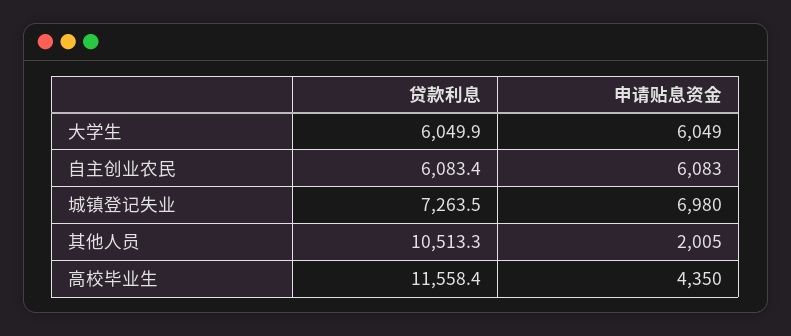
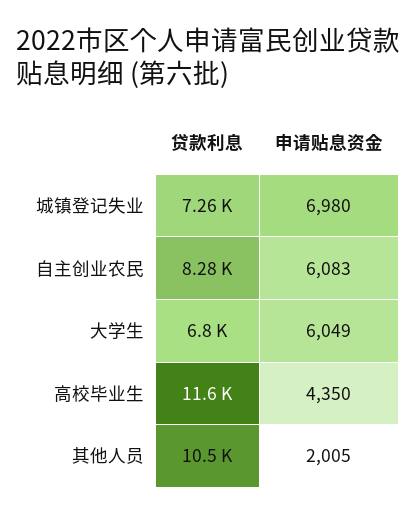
贷款利息, 大学生: 6049.9 -> 6800
贷款利息, 自主创业农民: 6083.4 -> 8280

